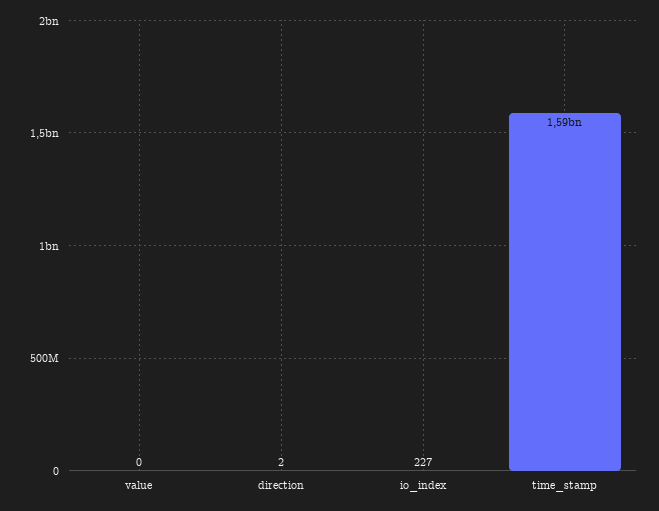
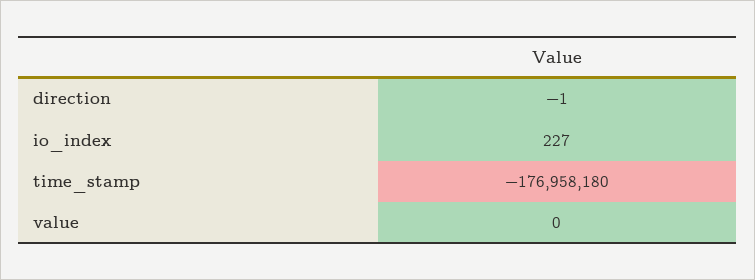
direction: 2 -> -1
time_stamp: 1590000000 -> -176958180

